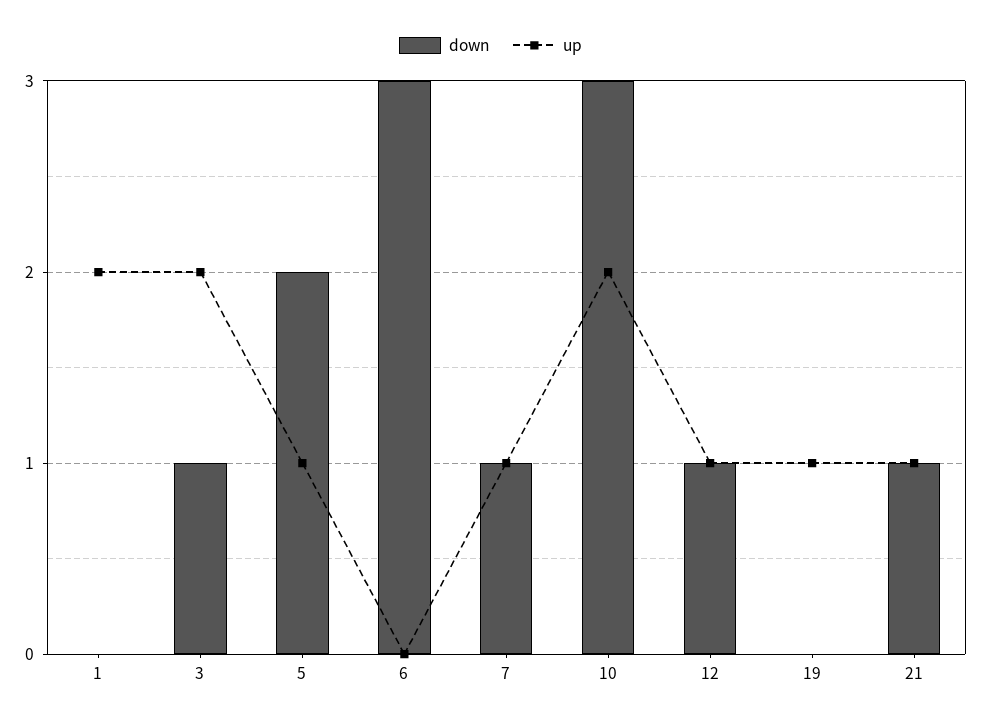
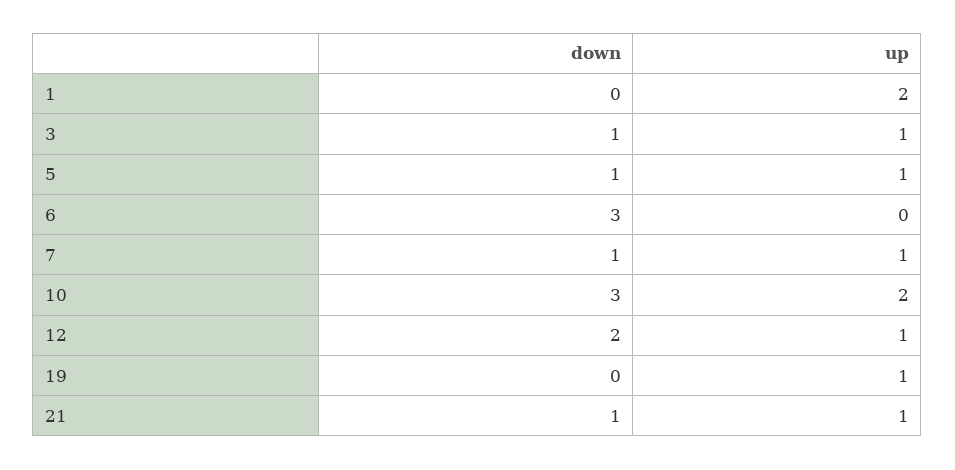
up, 3: 2 -> 1
down, 5: 2 -> 1
down, 12: 1 -> 2

